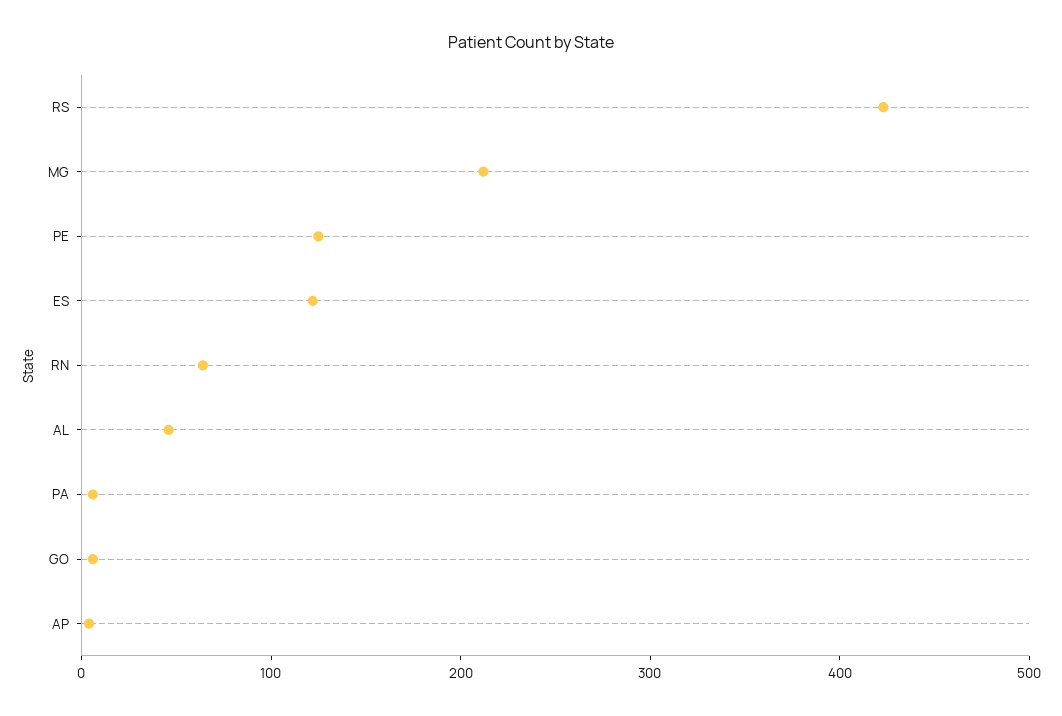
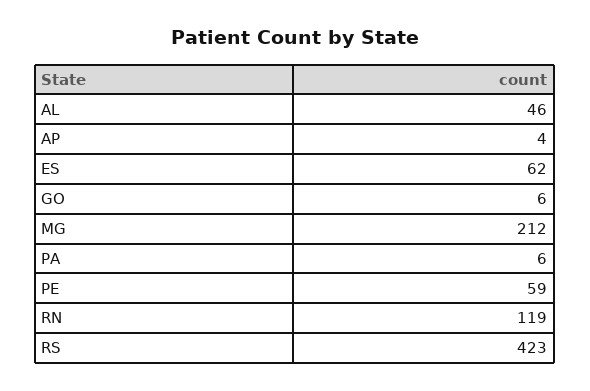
PE: 120 -> 59
ES: 120 -> 62
RN: 60 -> 119

